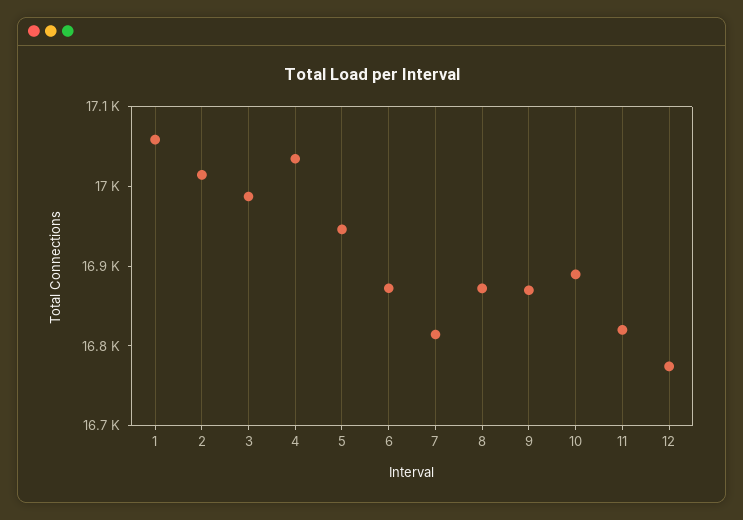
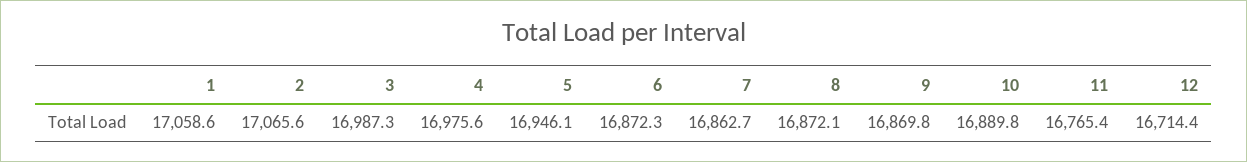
2: 17020 -> 17065.6
4: 17040 -> 16975.6
7: 16820 -> 16862.7
11: 16820 -> 16765.4
12: 16780 -> 16714.4

